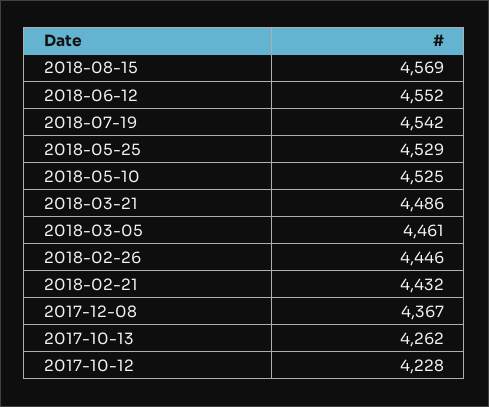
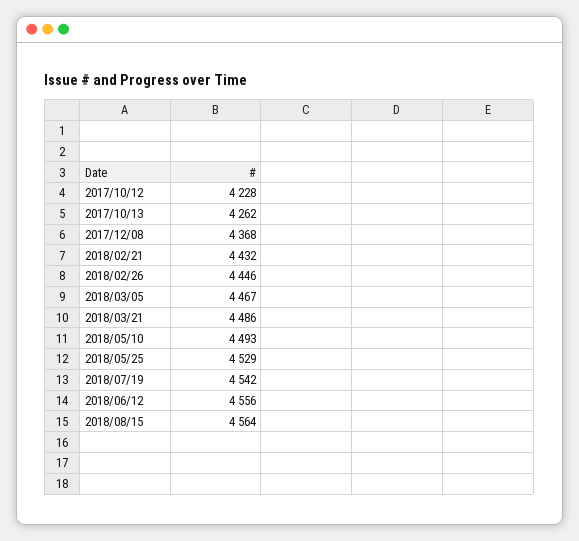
2018-08-15: 4569 -> 4564
2018-06-12: 4552 -> 4556
2018-05-10: 4525 -> 4493
2018-03-05: 4461 -> 4467
2017-12-08: 4367 -> 4368

